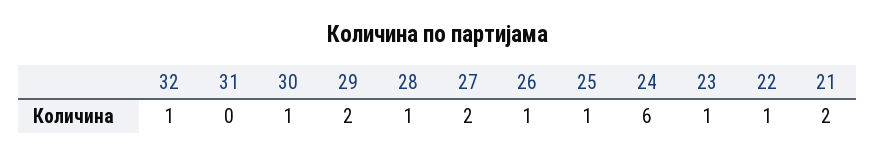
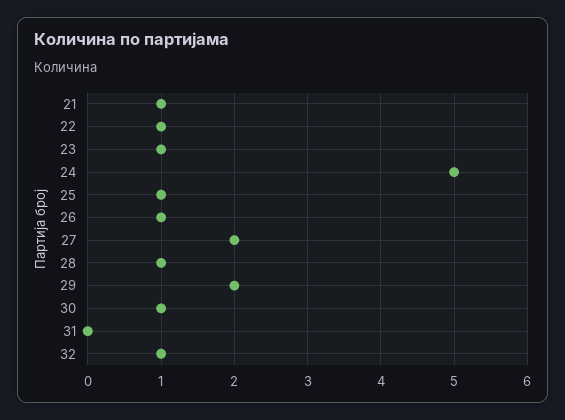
24: 6 -> 5
21: 2 -> 1

